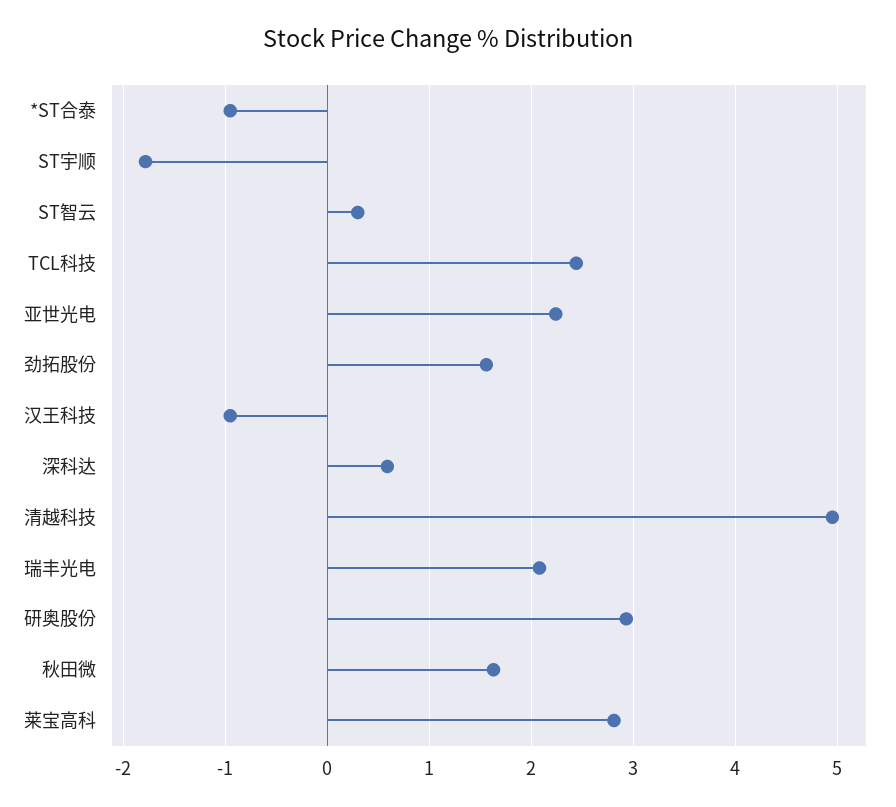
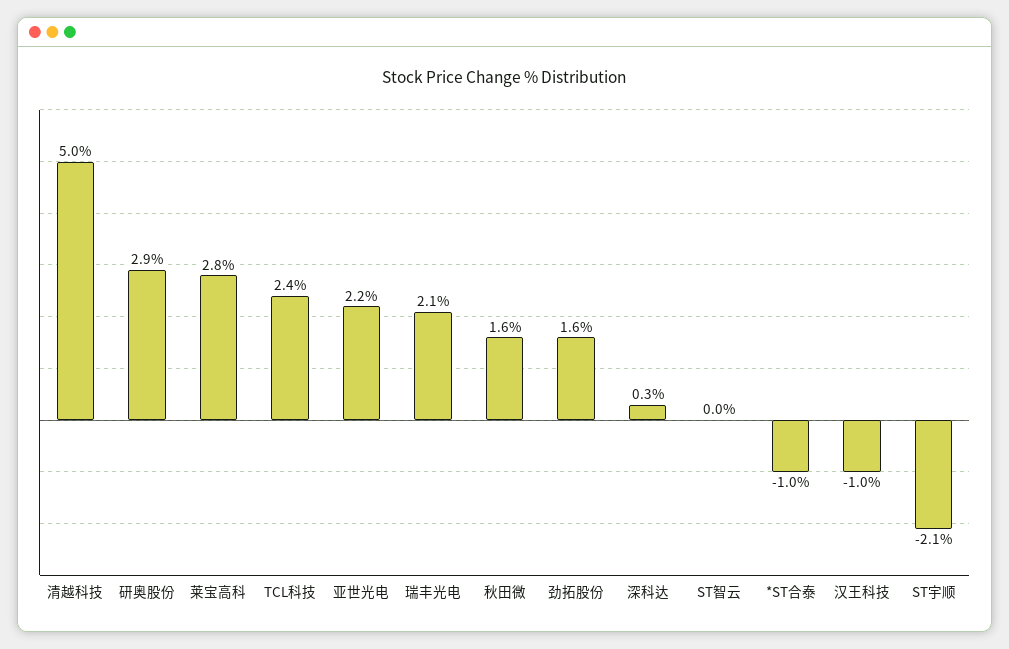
ST宇顺: -1.8 -> -2.1
ST智云: 0.3 -> 0
深科达: 0.6 -> 0.3

